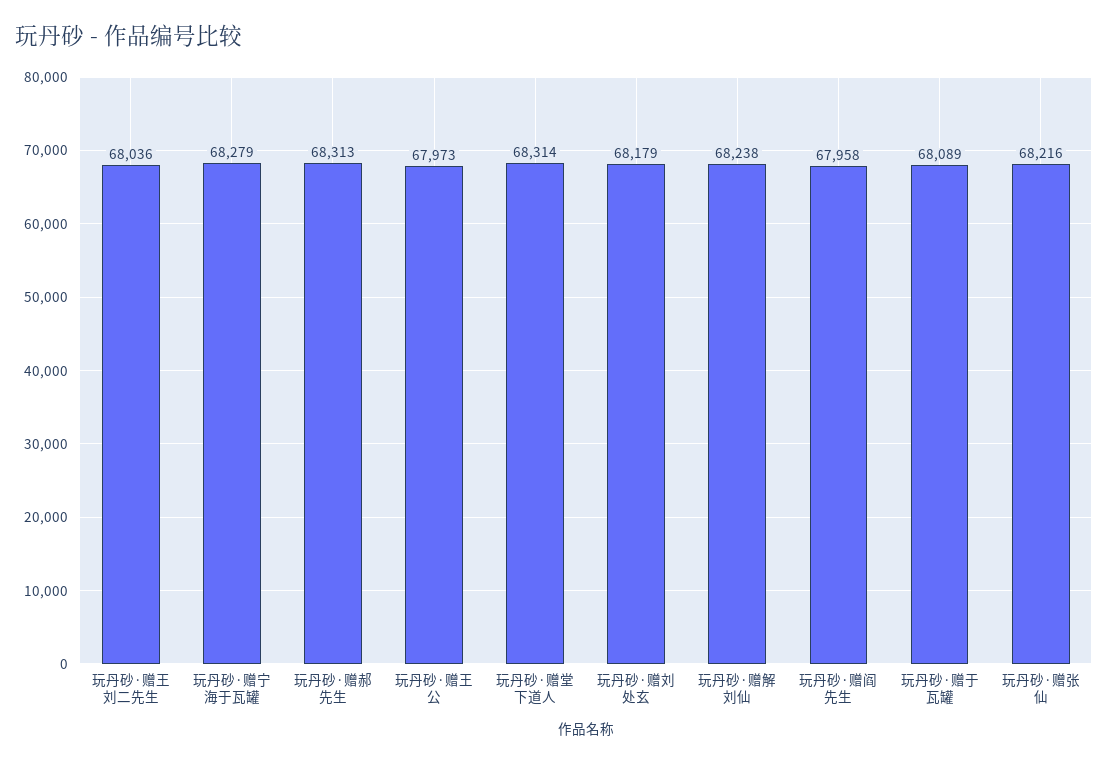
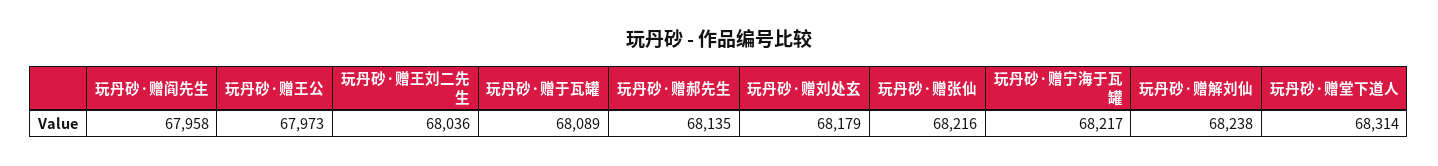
玩丹砂·赠宁海于瓦罐: 68279 -> 68217
玩丹砂·赠郝先生: 68313 -> 68135

